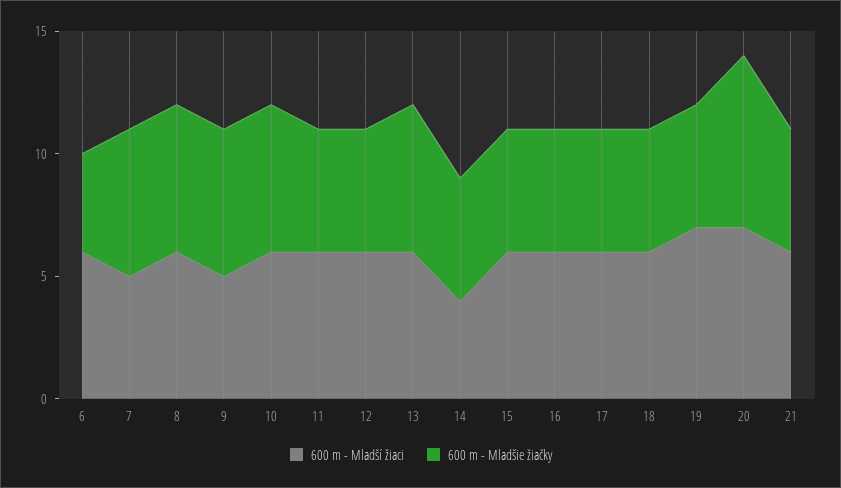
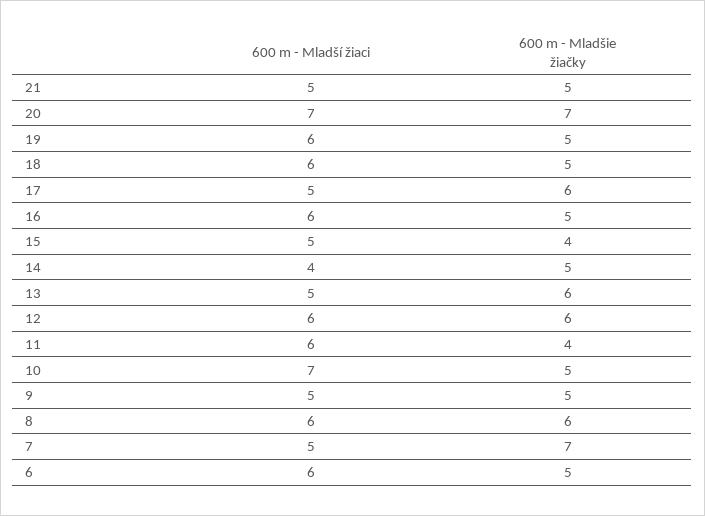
600 m - Mladšie žiačky, 6: 4 -> 5
600 m - Mladšie žiačky, 7: 6 -> 7
600 m - Mladšie žiačky, 9: 6 -> 5
600 m - Mladší žiaci, 10: 6 -> 7
600 m - Mladšie žiačky, 10: 6 -> 5
600 m - Mladšie žiačky, 11: 5 -> 4
600 m - Mladšie žiačky, 12: 5 -> 6
600 m - Mladší žiaci, 13: 6 -> 5
600 m - Mladší žiaci, 15: 6 -> 5
600 m - Mladšie žiačky, 15: 5 -> 4
600 m - Mladší žiaci, 17: 6 -> 5
600 m - Mladšie žiačky, 17: 5 -> 6
600 m - Mladší žiaci, 19: 7 -> 6
600 m - Mladší žiaci, 21: 6 -> 5

